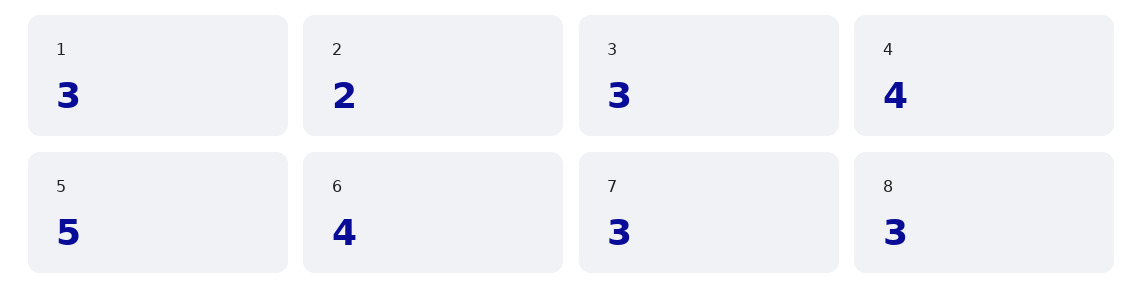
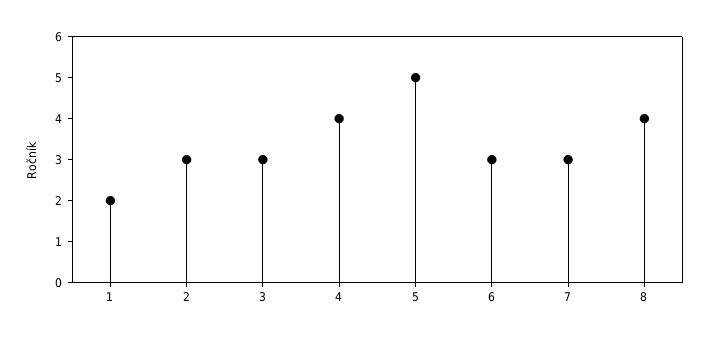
1: 3 -> 2
2: 2 -> 3
6: 4 -> 3
8: 3 -> 4

